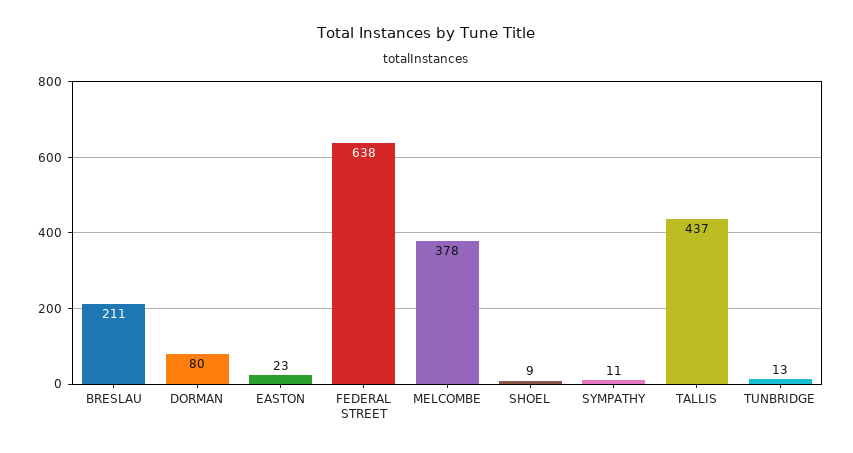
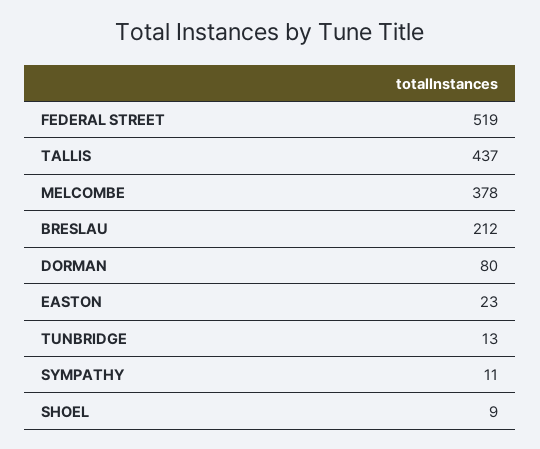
BRESLAU: 211 -> 212
FEDERAL STREET: 638 -> 519

